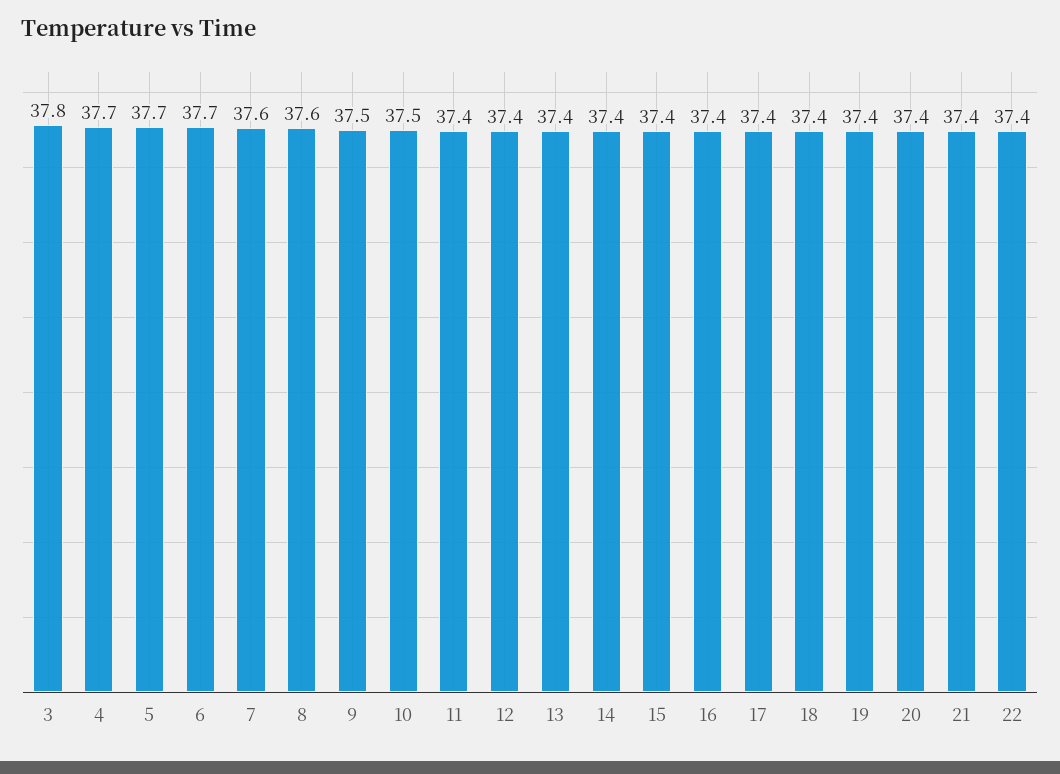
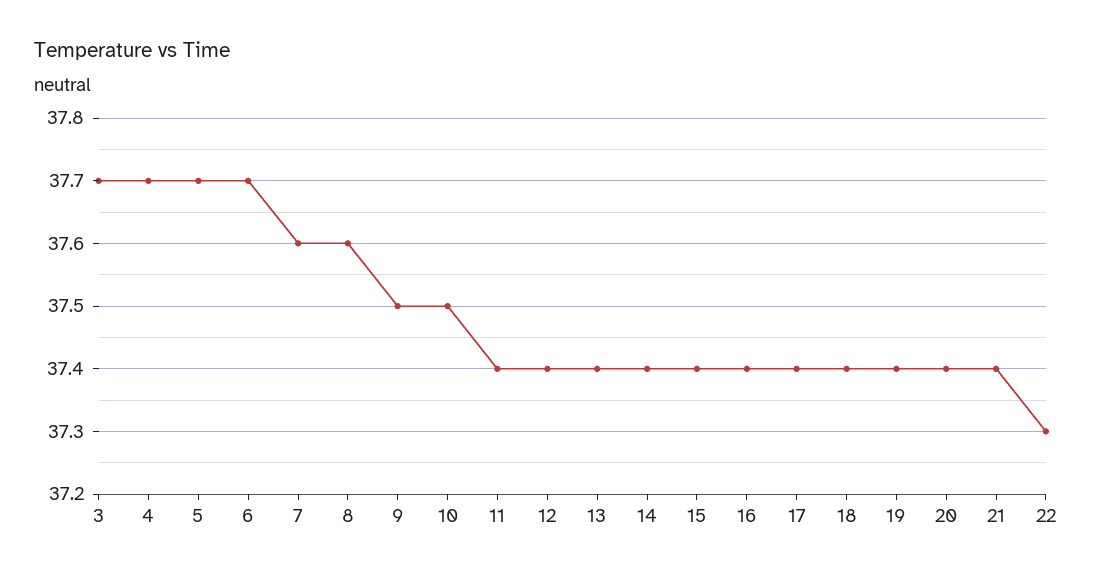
3: 37.8 -> 37.7
22: 37.4 -> 37.3

